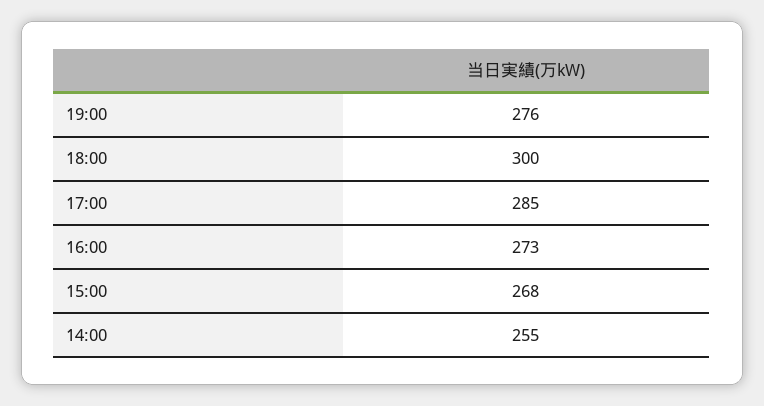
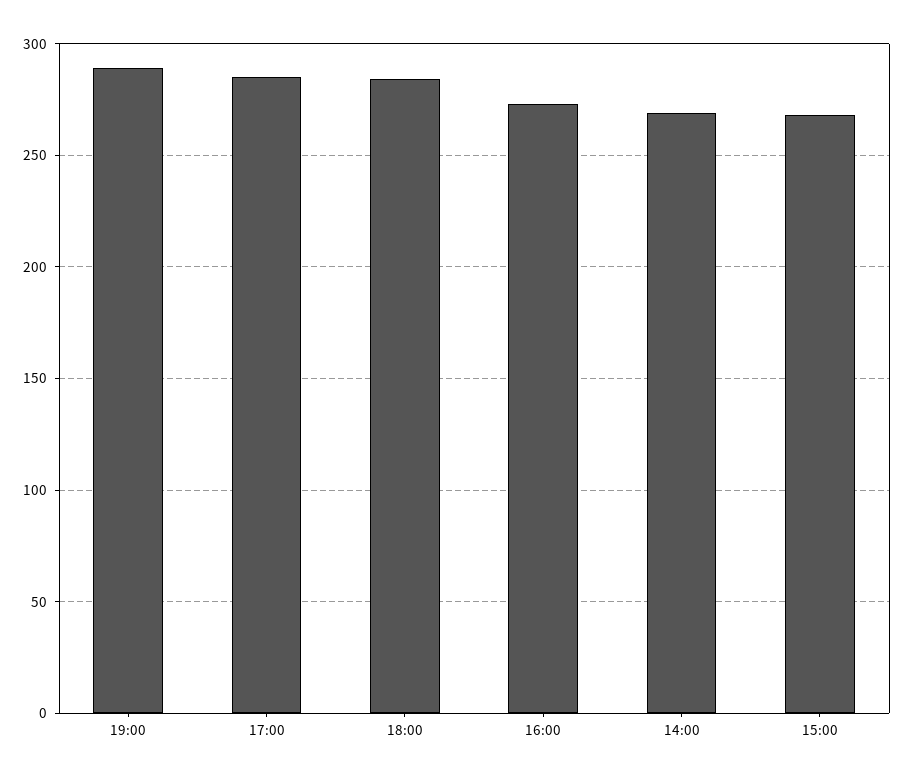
19:00: 276 -> 290
18:00: 300 -> 285
14:00: 255 -> 270

